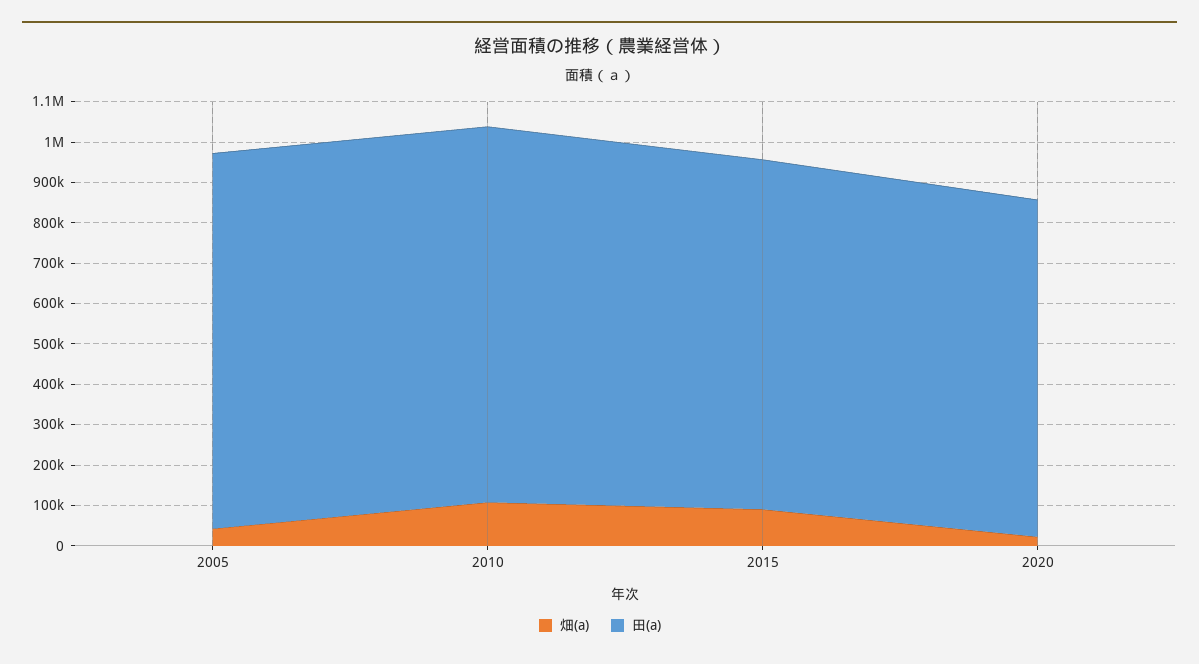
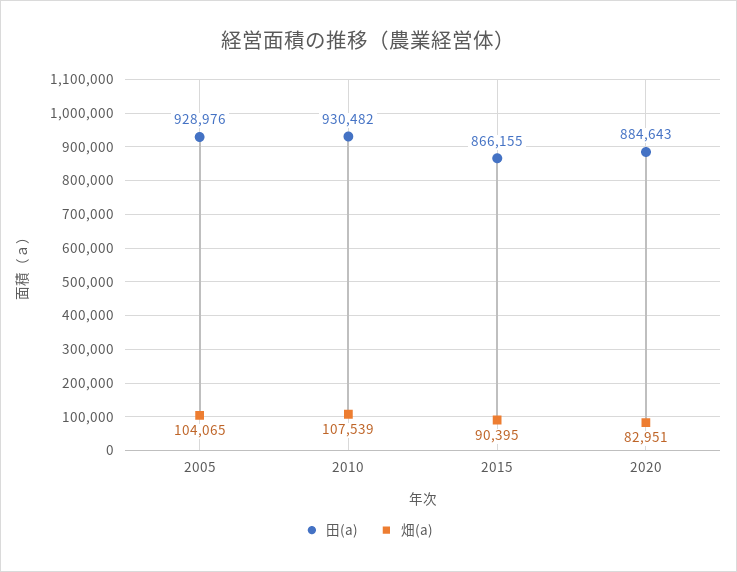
畑(a), 2005: 40000 -> 104065
畑(a), 2020: 20000 -> 82951
田(a), 2020: 840000 -> 884643

